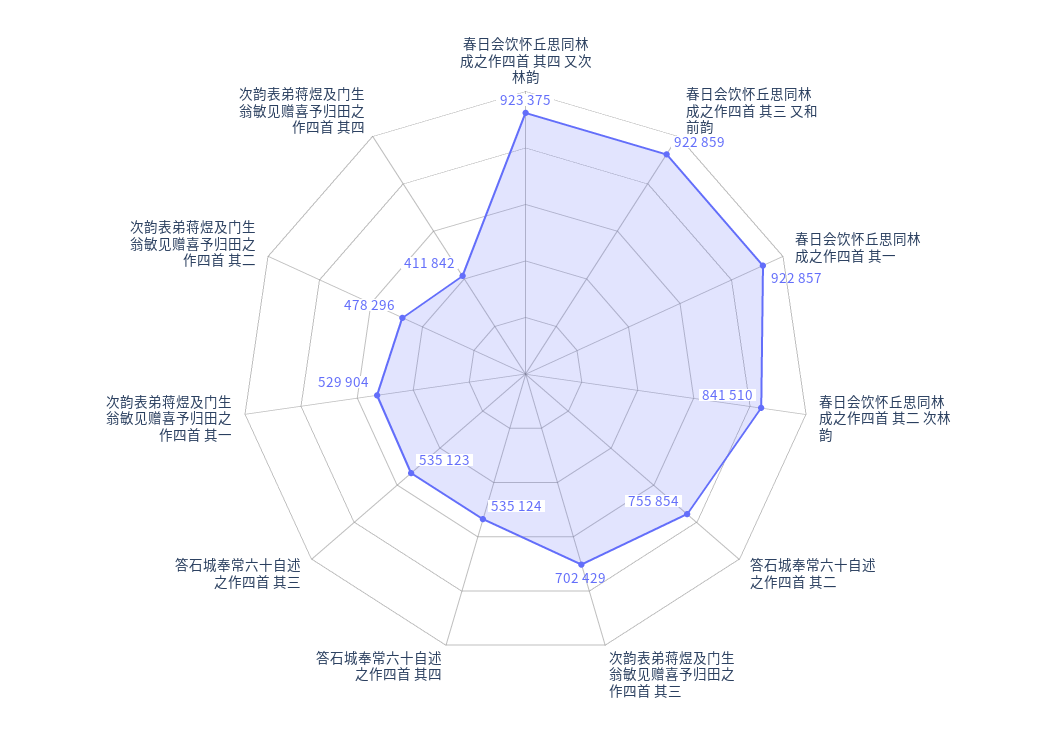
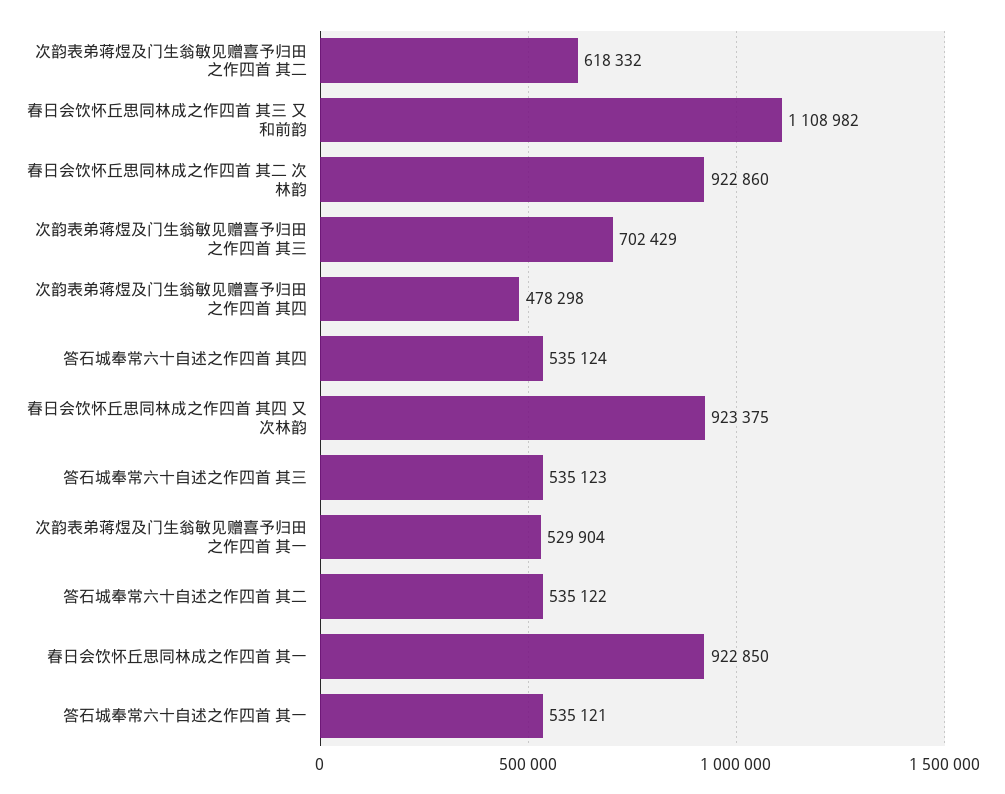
春日会饮怀丘思同林成之作四首 其三 又和前韵: 922859 -> 1108982
春日会饮怀丘思同林成之作四首 其一: 922857 -> 922850
春日会饮怀丘思同林成之作四首 其二 次林韵: 841510 -> 922860
答石城奉常六十自述之作四首 其二: 755854 -> 535122
次韵表弟蒋煜及门生翁敏见赠喜予归田之作四首 其二: 478296 -> 618332
次韵表弟蒋煜及门生翁敏见赠喜予归田之作四首 其四: 411842 -> 478298
答石城奉常六十自述之作四首 其一: none -> 535121

